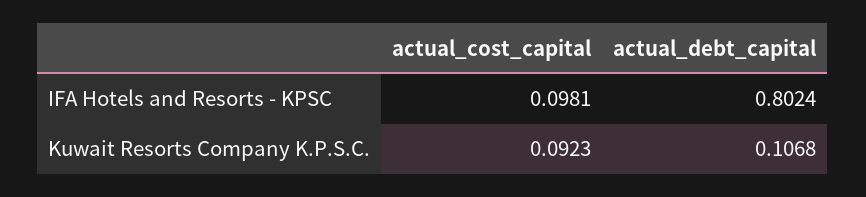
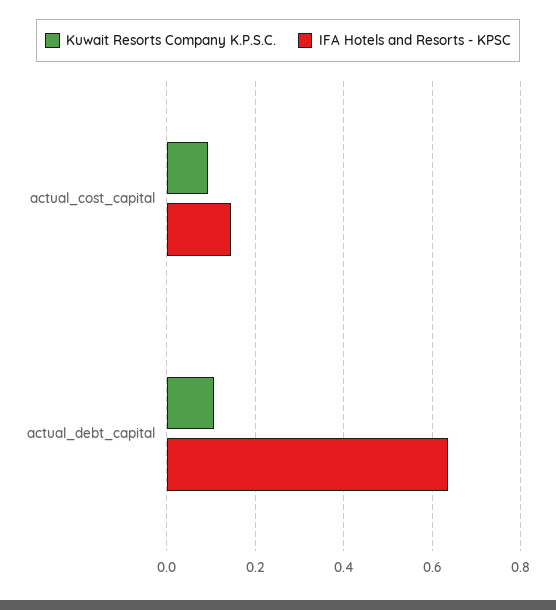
IFA Hotels and Resorts - KPSC, actual_cost_capital: 0.0981 -> 0.14
IFA Hotels and Resorts - KPSC, actual_debt_capital: 0.8024 -> 0.64

